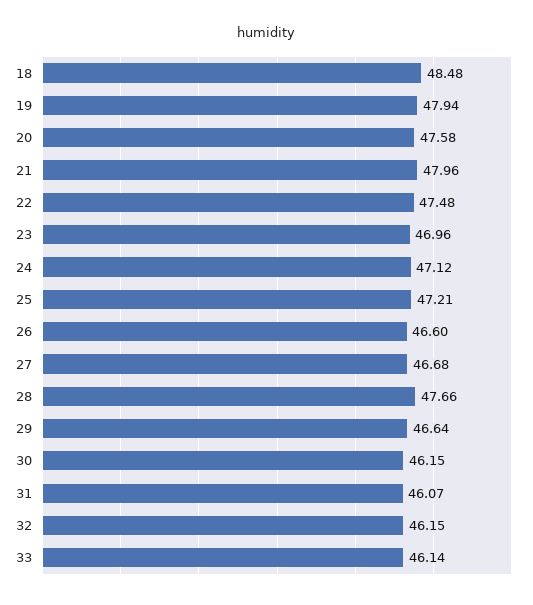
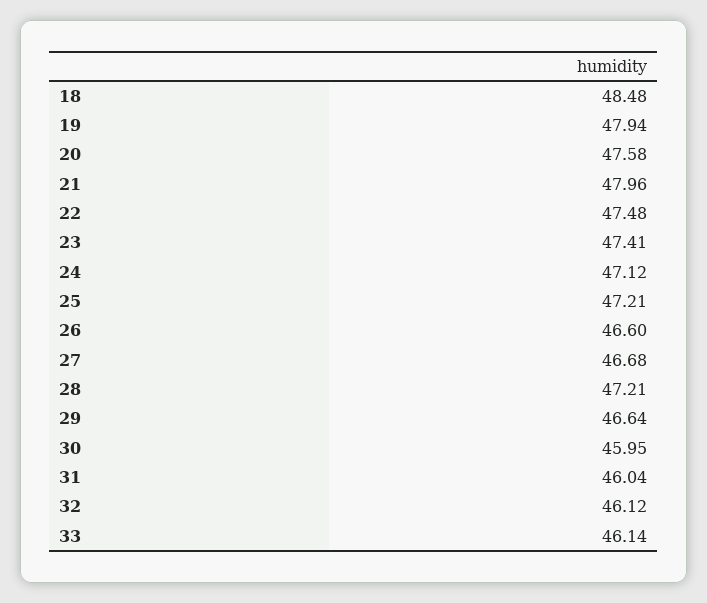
23: 46.96 -> 47.41
28: 47.66 -> 47.21
30: 46.15 -> 45.95
31: 46.07 -> 46.04
32: 46.15 -> 46.12

